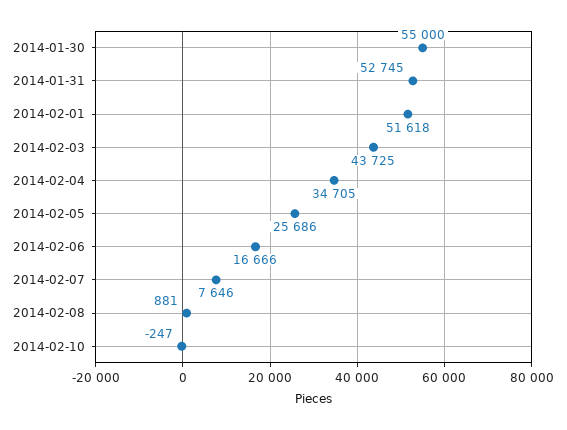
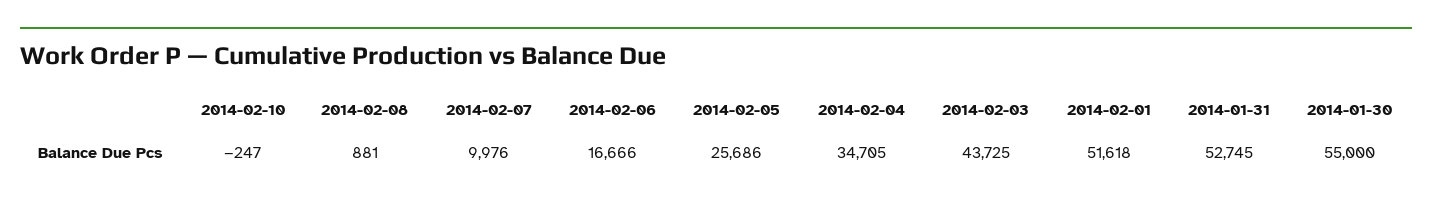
2014-02-07: 7646 -> 9976

